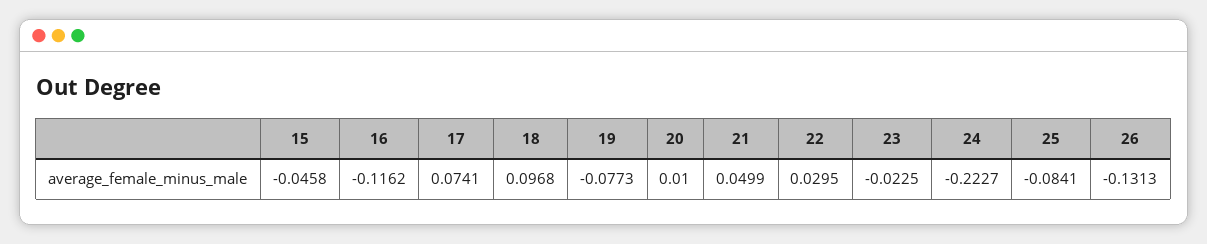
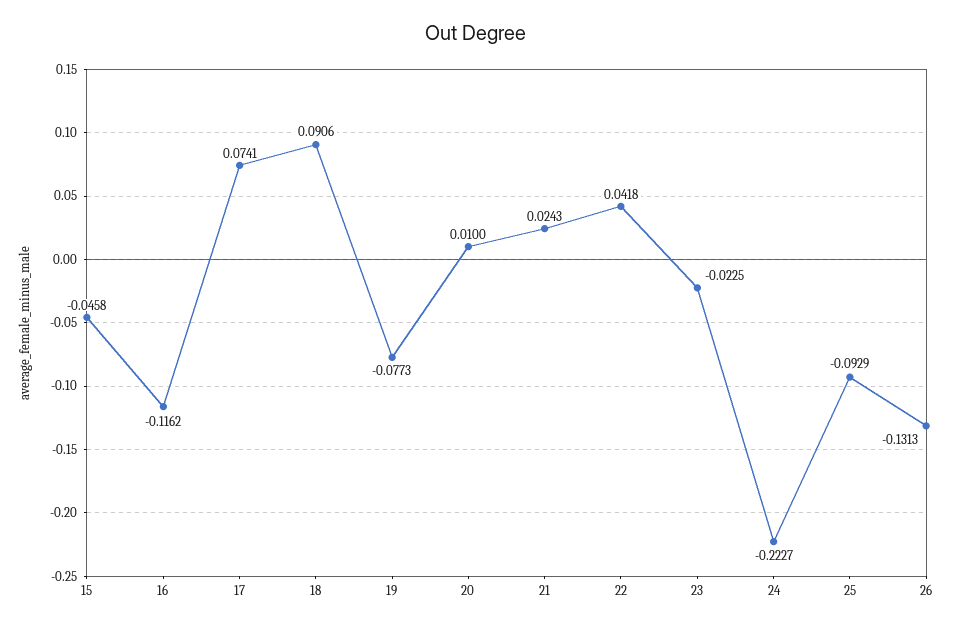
18: 0.0968 -> 0.0906
21: 0.0499 -> 0.0243
22: 0.0295 -> 0.0418
25: -0.0841 -> -0.0929

